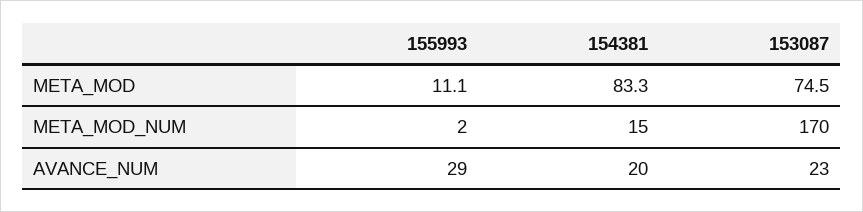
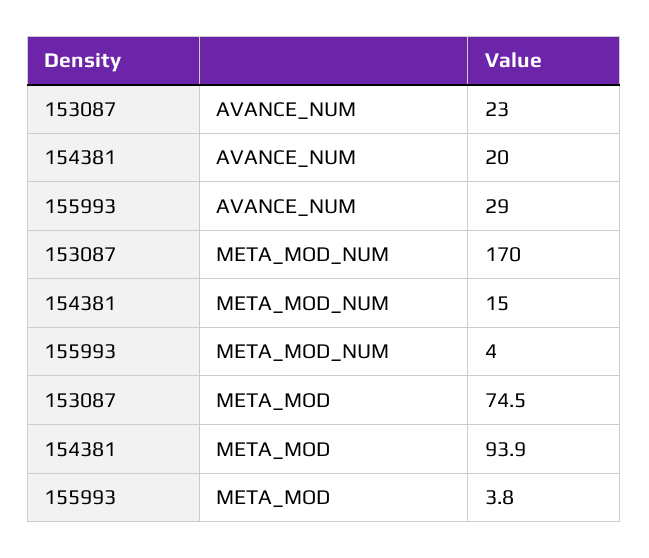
155993, META_MOD: 11.1 -> 3.8
154381, META_MOD: 83.3 -> 93.9
155993, META_MOD_NUM: 2 -> 4

